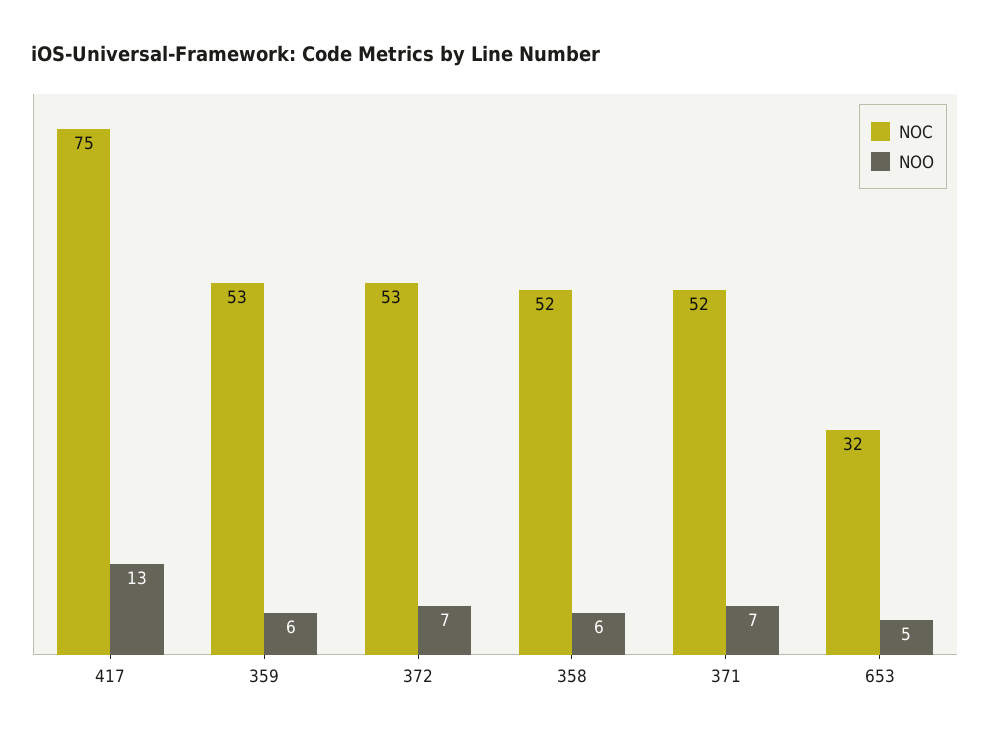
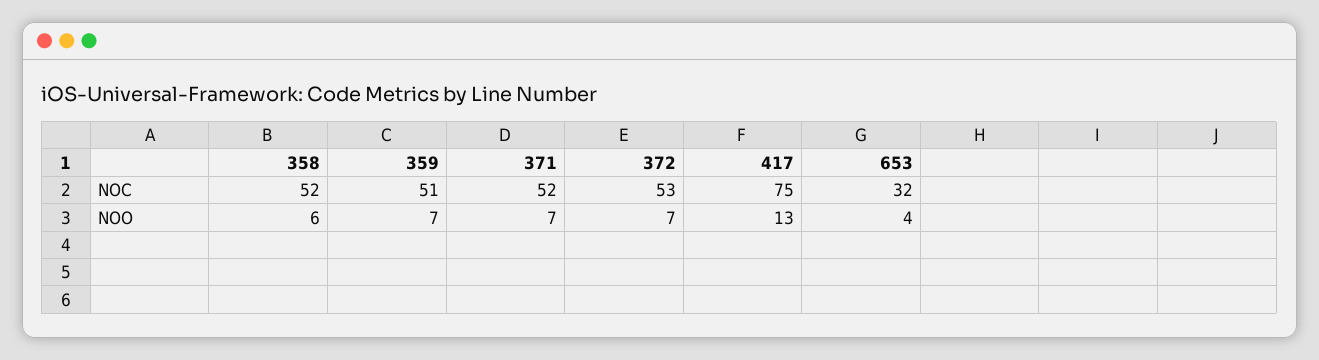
NOC, 359: 53 -> 51
NOO, 359: 6 -> 7
NOO, 653: 5 -> 4

